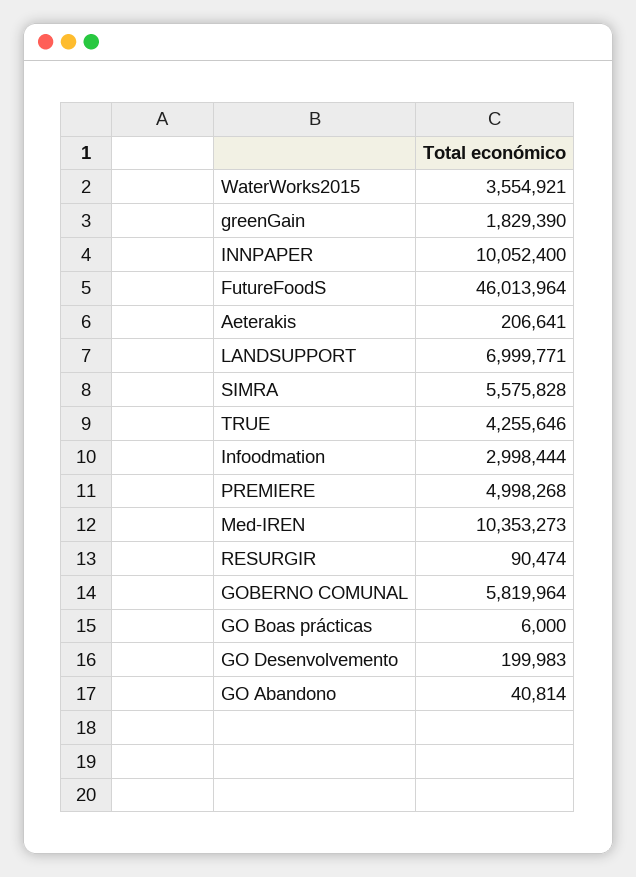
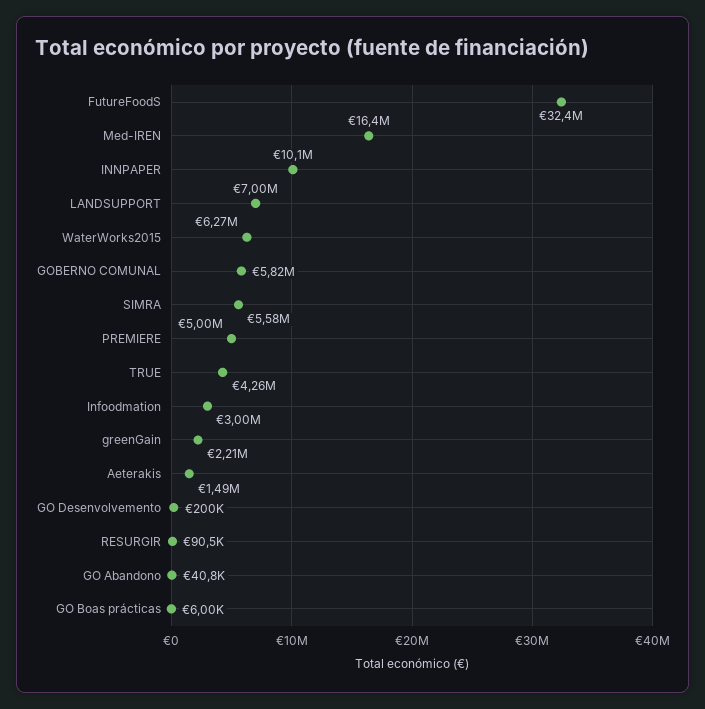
WaterWorks2015: 3554921 -> 6270000
greenGain: 1829390 -> 2210000
FutureFoodS: 46013964 -> 32400000
Aeterakis: 206641 -> 1490000
Med-IREN: 10353273 -> 16400000

